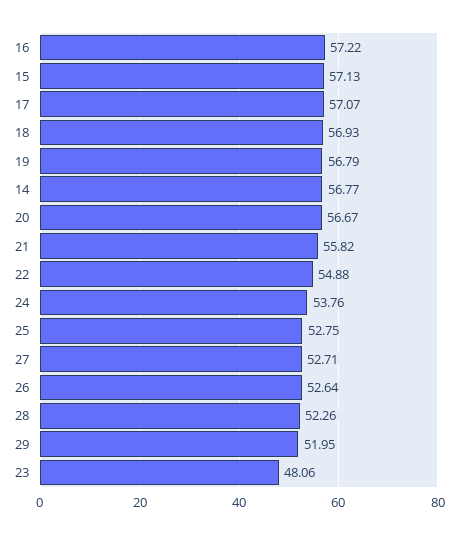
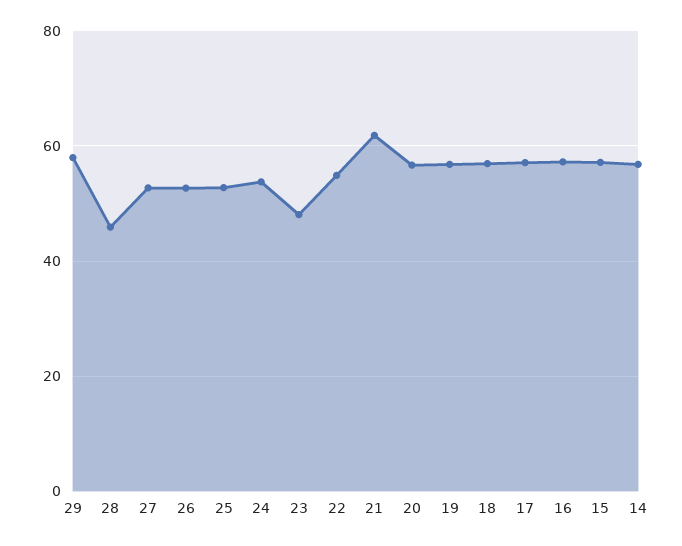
21: 55.82 -> 62
28: 52.26 -> 46
29: 51.95 -> 58

